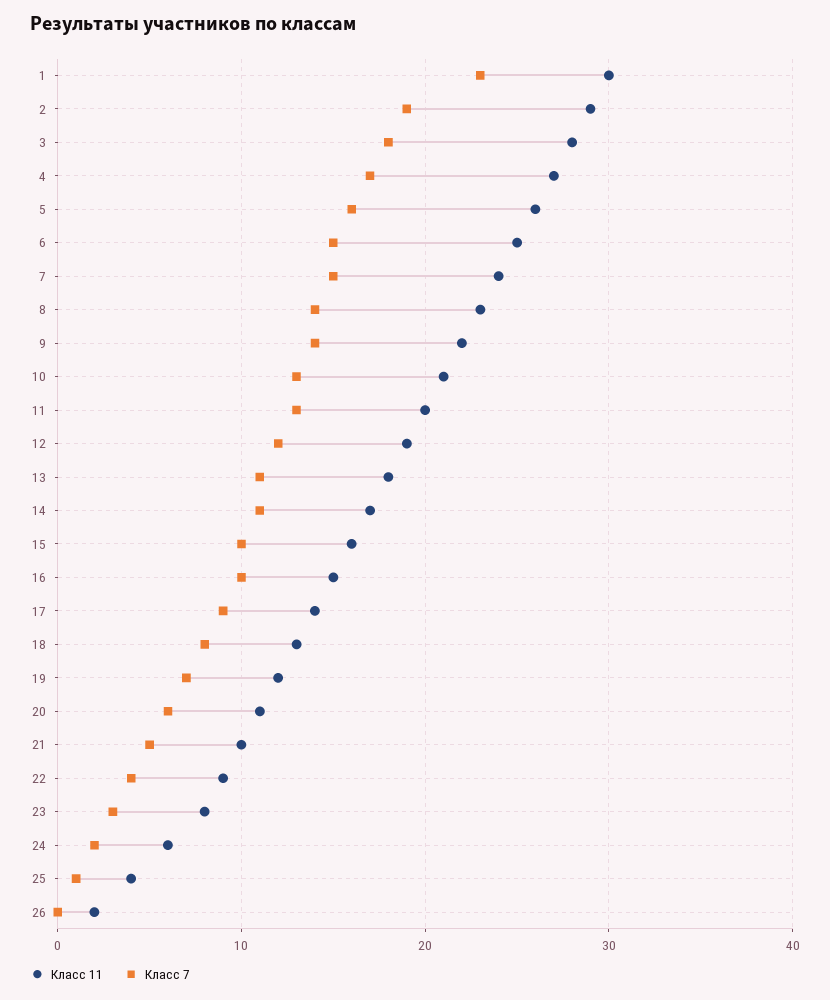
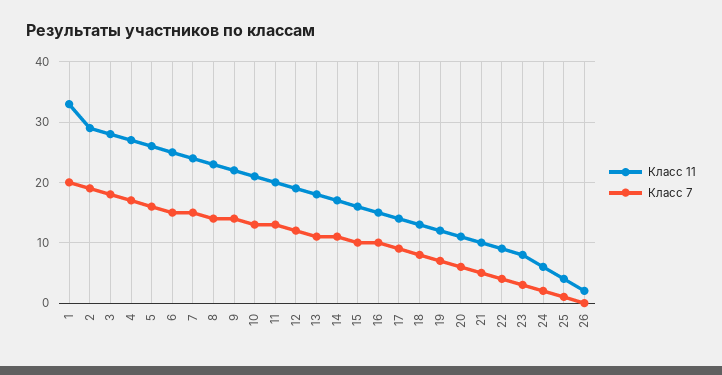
Класс 11, 1: 30 -> 33
Класс 7, 1: 23 -> 20

